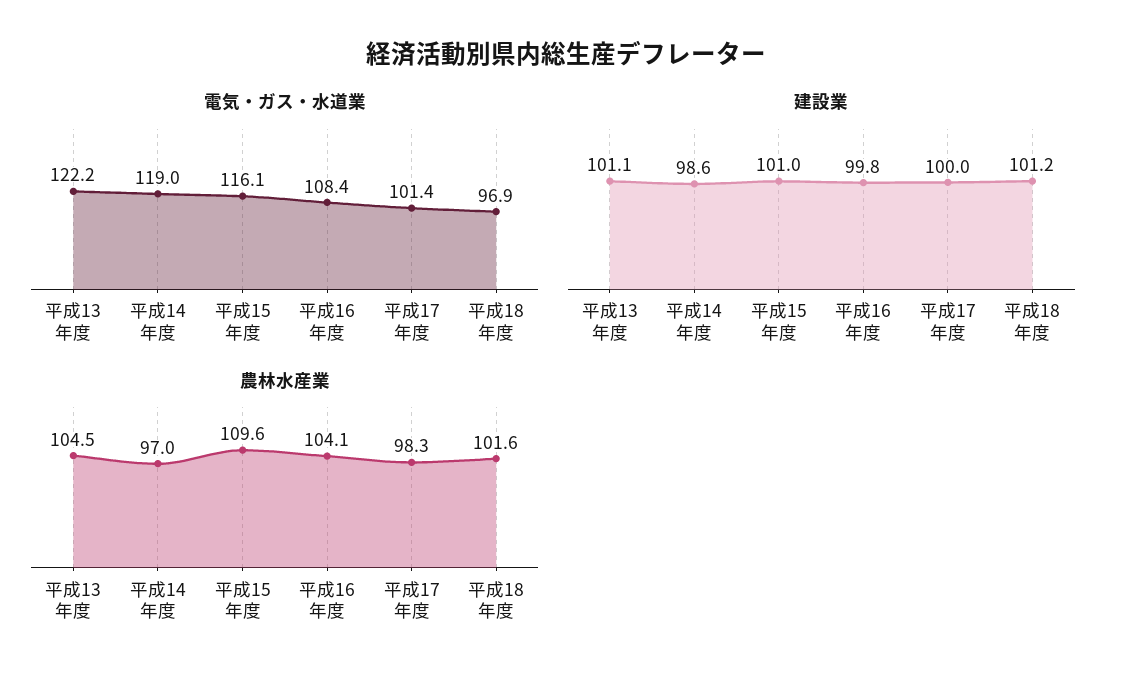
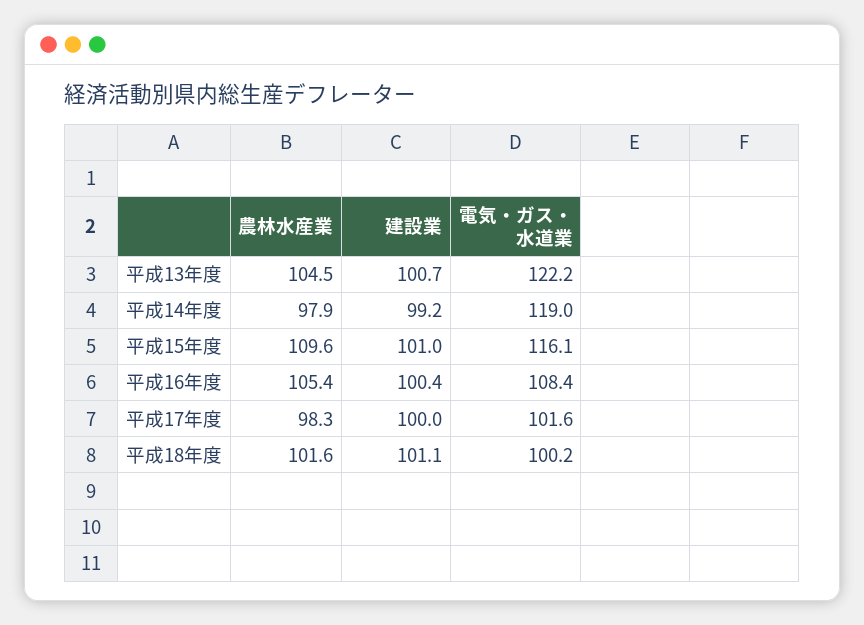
電気・ガス・水道業, 平成17年度: 101.4 -> 101.6
電気・ガス・水道業, 平成18年度: 96.9 -> 100.2
建設業, 平成13年度: 101.1 -> 100.7
建設業, 平成14年度: 98.6 -> 99.2
建設業, 平成16年度: 99.8 -> 100.4
建設業, 平成18年度: 101.2 -> 101.1
農林水産業, 平成14年度: 97 -> 97.9
農林水産業, 平成16年度: 104.1 -> 105.4

